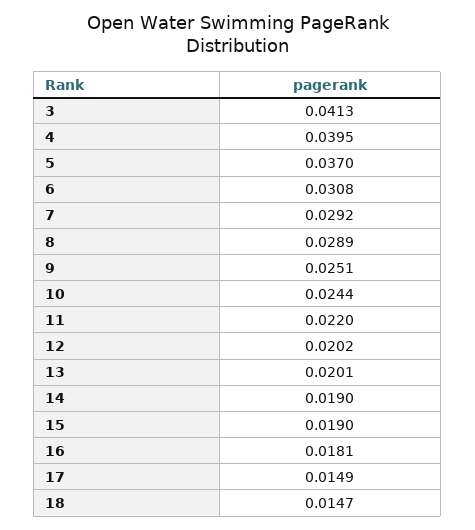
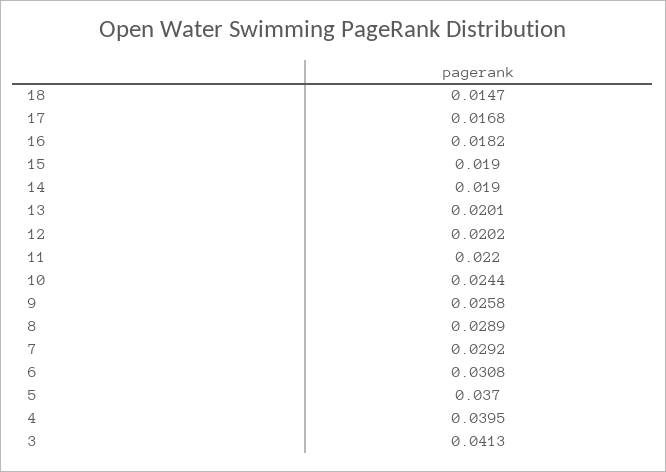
9: 0.0251 -> 0.0258
16: 0.0181 -> 0.0182
17: 0.0149 -> 0.0168

